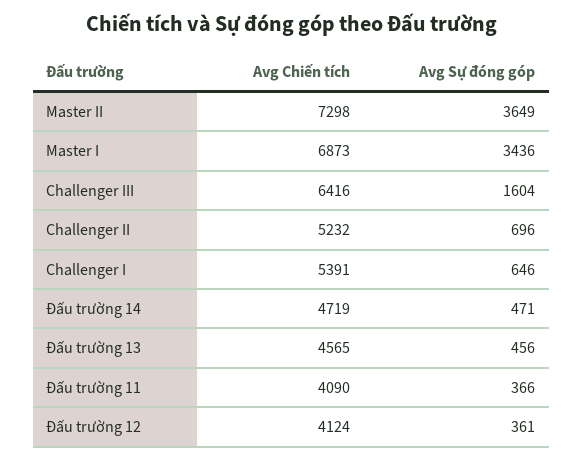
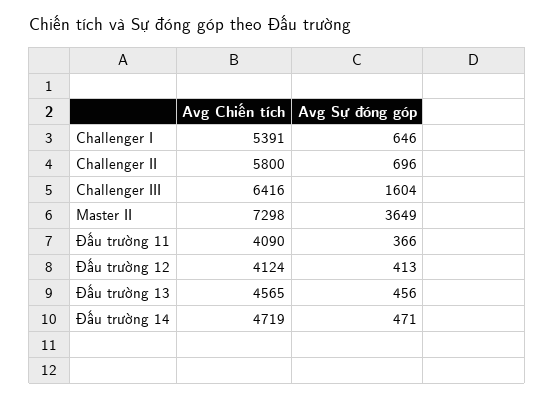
Avg Chiến tích, Master I: 6873 -> none
Avg Sự đóng góp, Master I: 3436 -> none
Avg Chiến tích, Challenger II: 5232 -> 5800
Avg Sự đóng góp, Đấu trường 12: 361 -> 413

